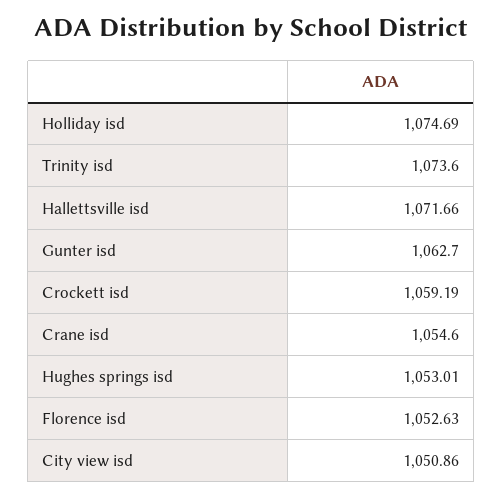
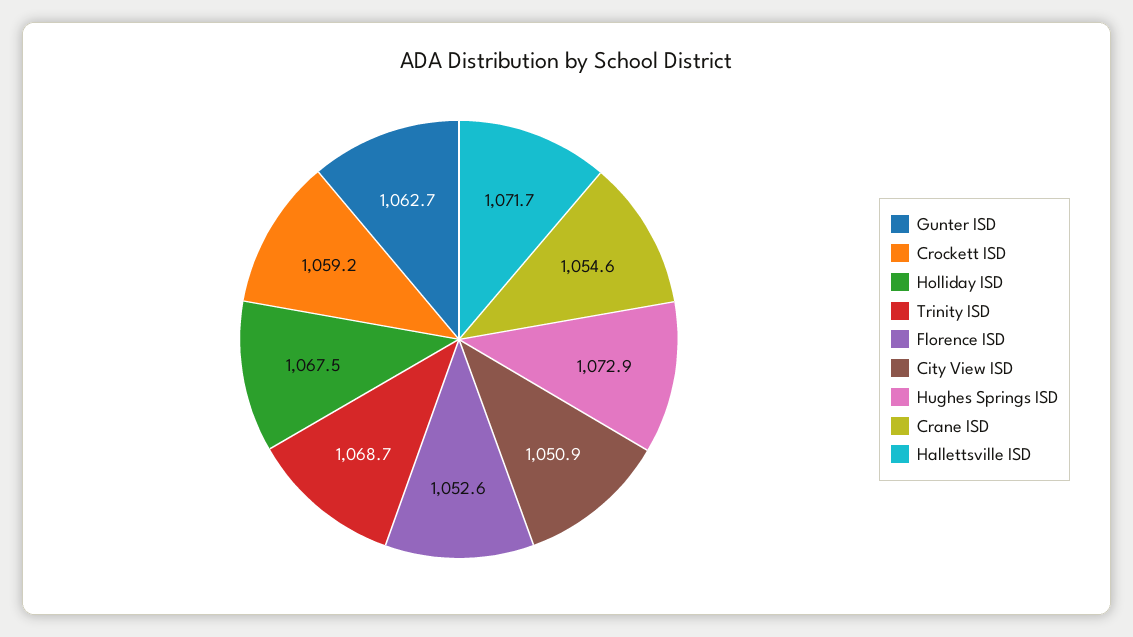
Holliday isd: 1074.69 -> 1067.5
Trinity isd: 1073.6 -> 1068.7
Hughes springs isd: 1053.01 -> 1072.9

